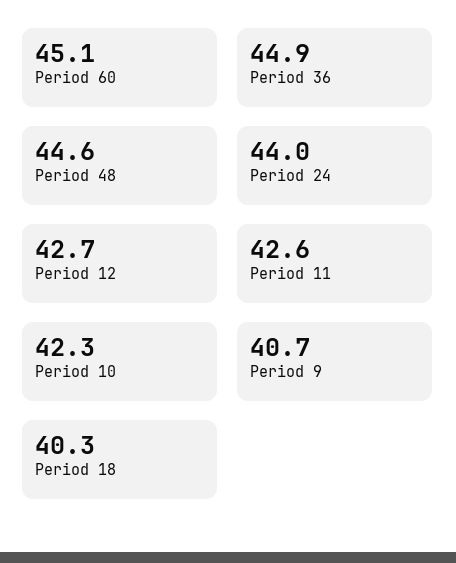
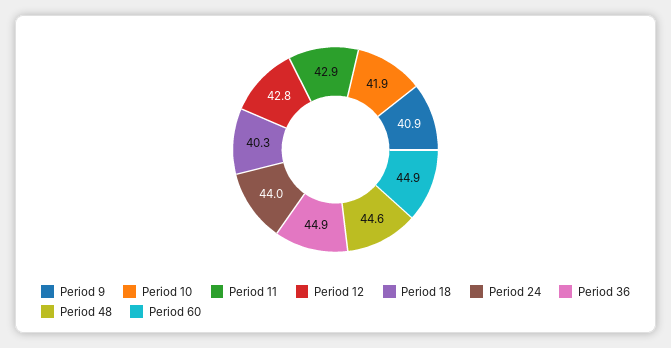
Period 60: 45.1 -> 44.9
Period 12: 42.7 -> 42.8
Period 11: 42.6 -> 42.9
Period 10: 42.3 -> 41.9
Period 9: 40.7 -> 40.9

